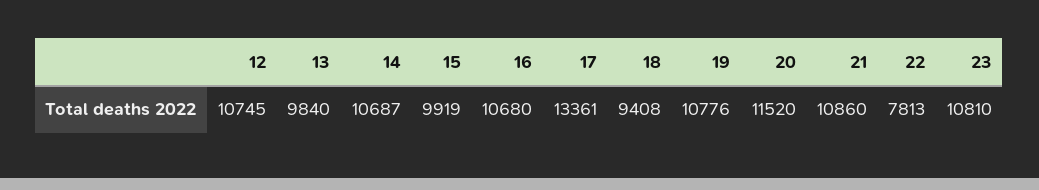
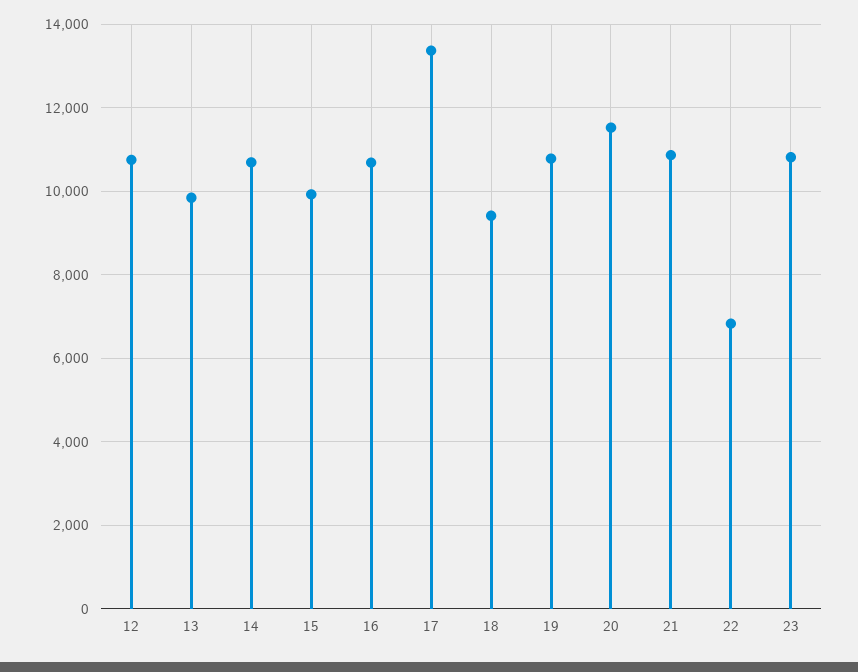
22: 7813 -> 6800

